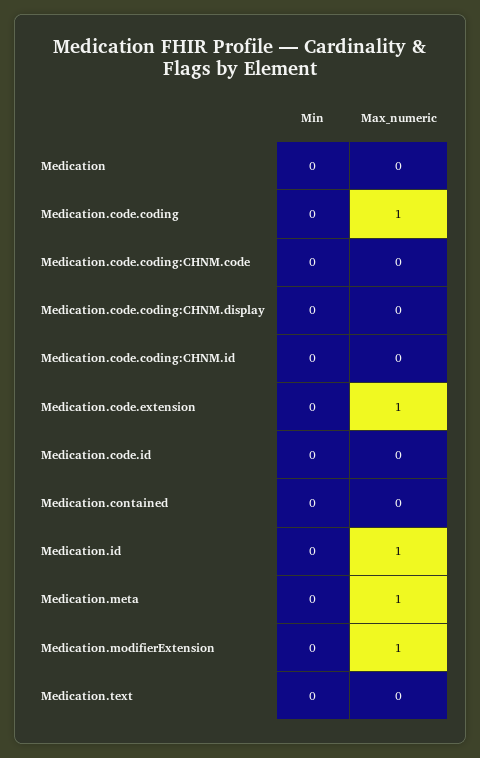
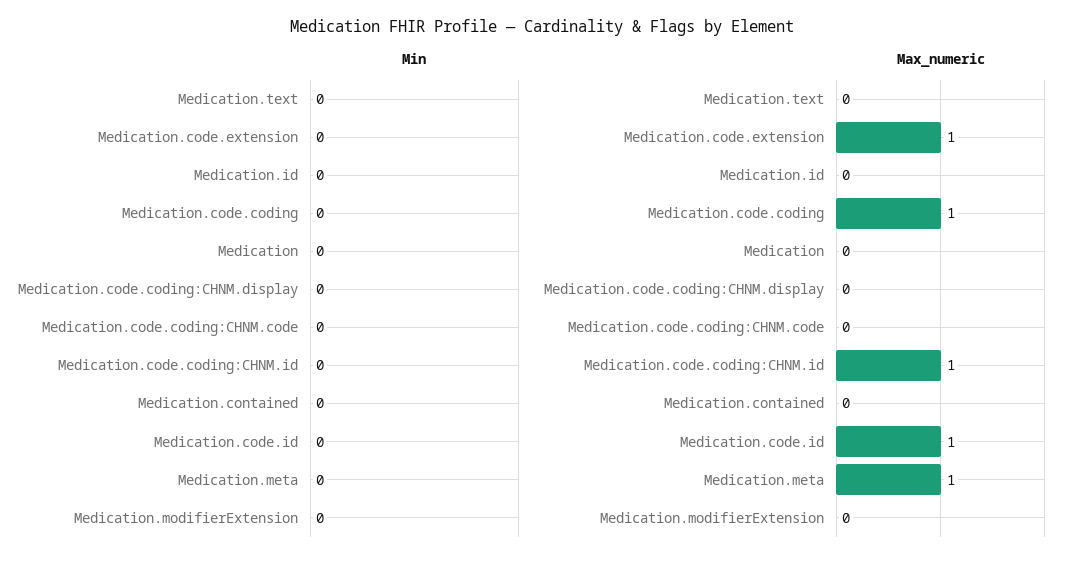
Max_numeric, Medication.code.coding:CHNM.id: 0 -> 1
Max_numeric, Medication.code.id: 0 -> 1
Max_numeric, Medication.id: 1 -> 0
Max_numeric, Medication.modifierExtension: 1 -> 0

